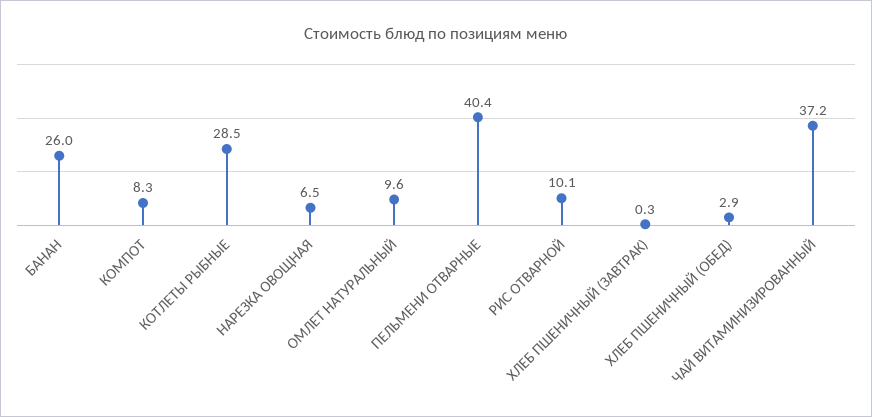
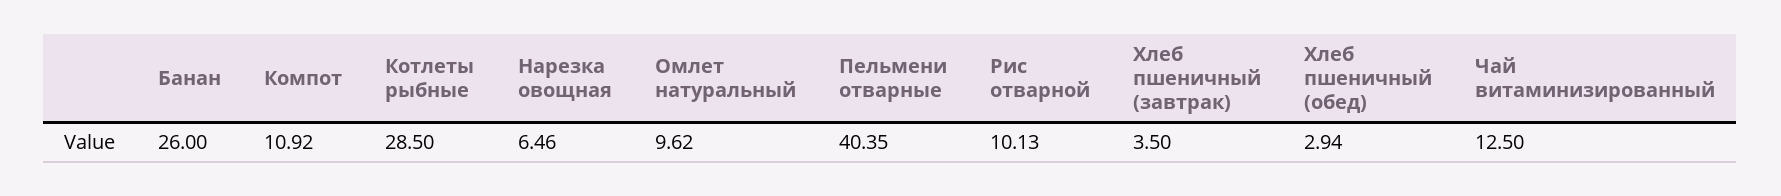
КОМПОТ: 8.3 -> 10.92
ХЛЕБ ПШЕНИЧНЫЙ (ЗАВТРАК): 0.3 -> 3.5
ЧАЙ ВИТАМИНИЗИРОВАННЫЙ: 37.2 -> 12.5

